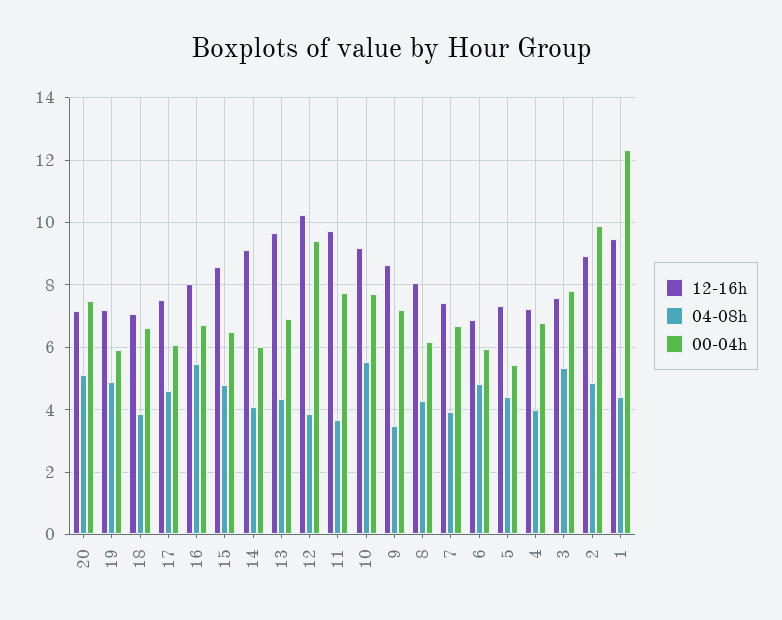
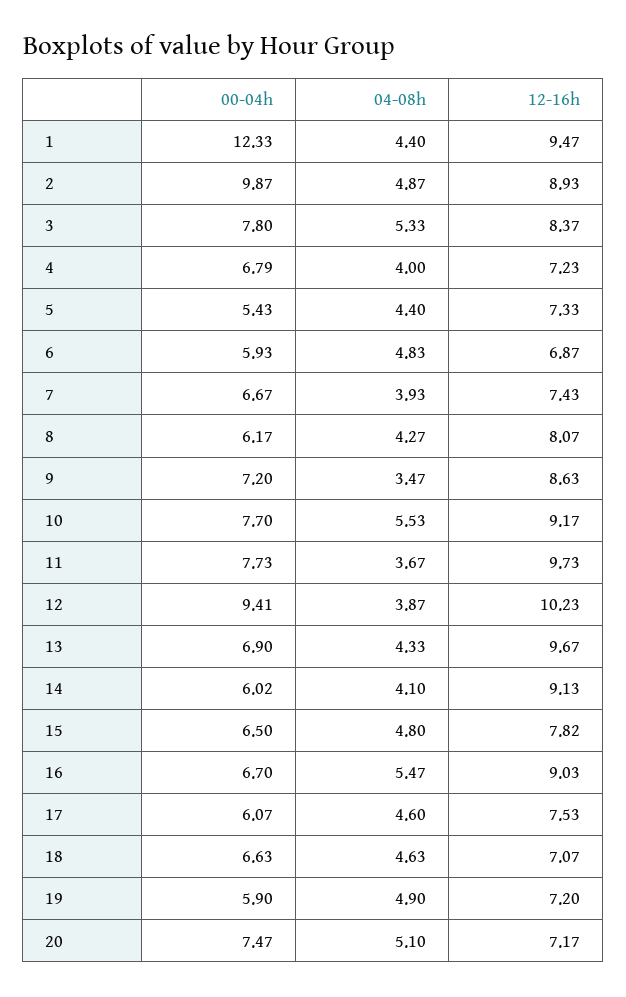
04-08h, 18: 3.8 -> 4.63
12-16h, 16: 8 -> 9.03
12-16h, 15: 8.6 -> 7.82
12-16h, 3: 7.6 -> 8.37

